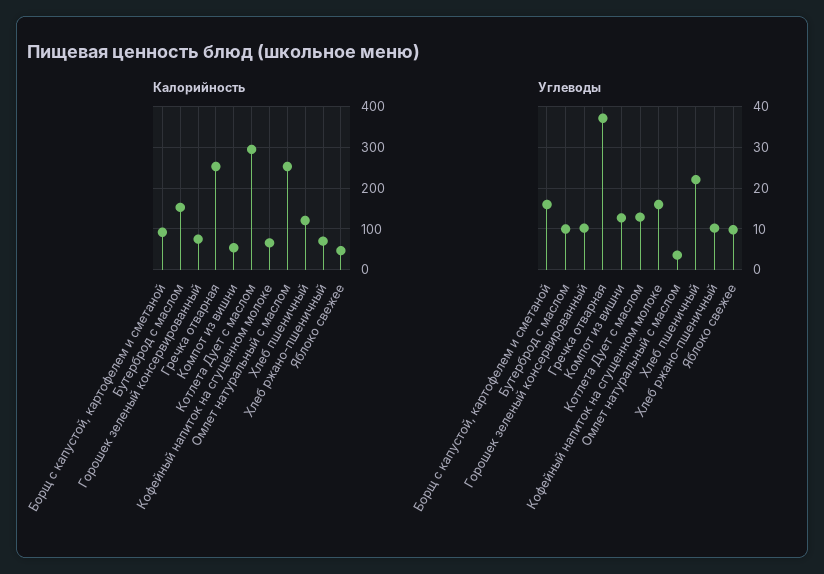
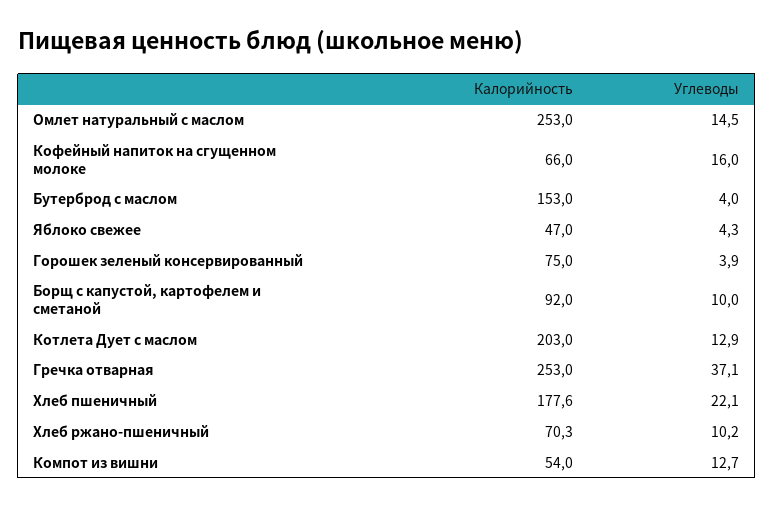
Калорийность, Котлета Дует с маслом: 300 -> 203
Калорийность, Хлеб пшеничный: 120 -> 177.6
Углеводы, Борщ с капустой, картофелем и сметаной: 16 -> 10
Углеводы, Бутерброд с маслом: 10 -> 4
Углеводы, Горошек зеленый консервированный: 10 -> 3.9
Углеводы, Омлет натуральный с маслом: 4 -> 14.5
Углеводы, Яблоко свежее: 10 -> 4.3

